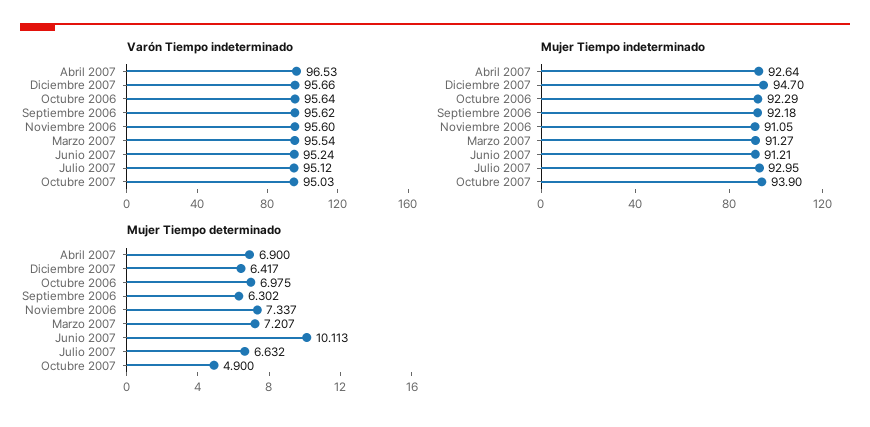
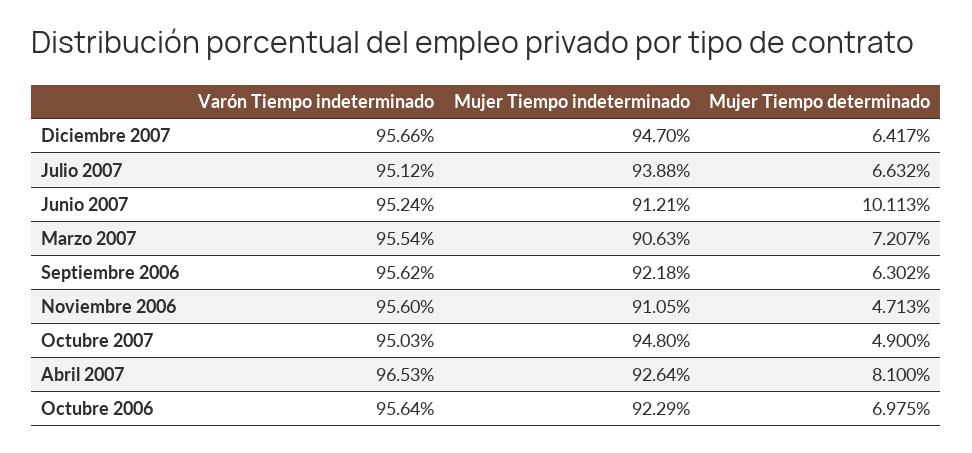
Mujer Tiempo indeterminado, Marzo 2007: 91.27 -> 90.63
Mujer Tiempo indeterminado, Julio 2007: 92.95 -> 93.88
Mujer Tiempo indeterminado, Octubre 2007: 93.9 -> 94.8
Mujer Tiempo determinado, Abril 2007: 6.9 -> 8.1
Mujer Tiempo determinado, Noviembre 2006: 7.337 -> 4.713

